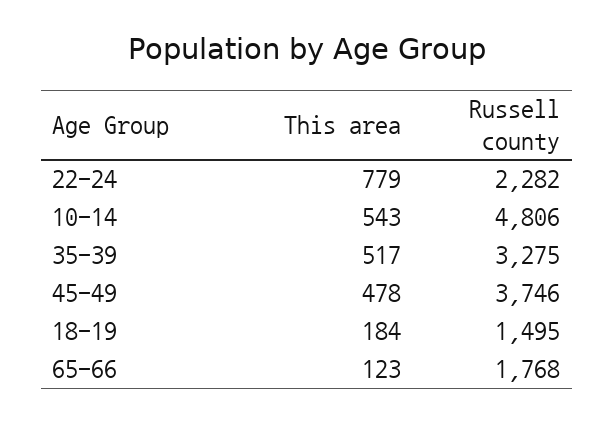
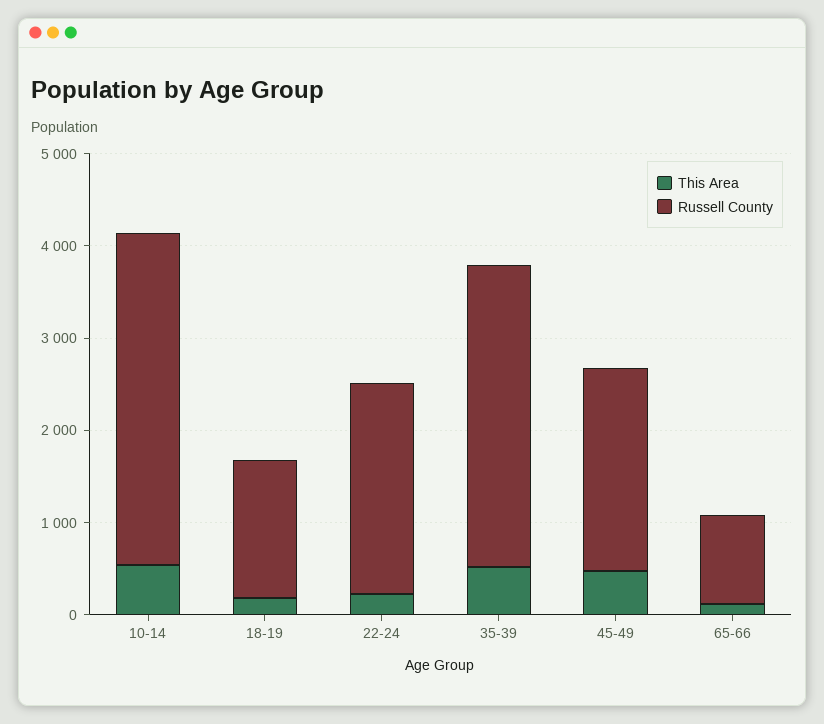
This area, 22-24: 779 -> 200
Russell county, 10-14: 4806 -> 3600
Russell county, 45-49: 3746 -> 2200
Russell county, 65-66: 1768 -> 1000

